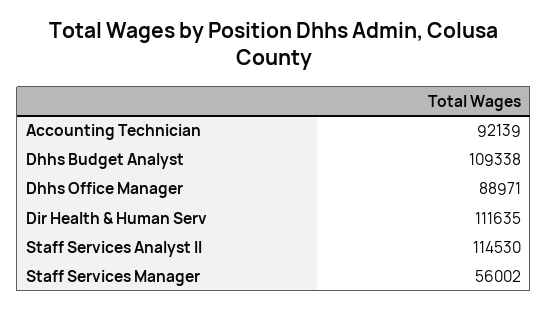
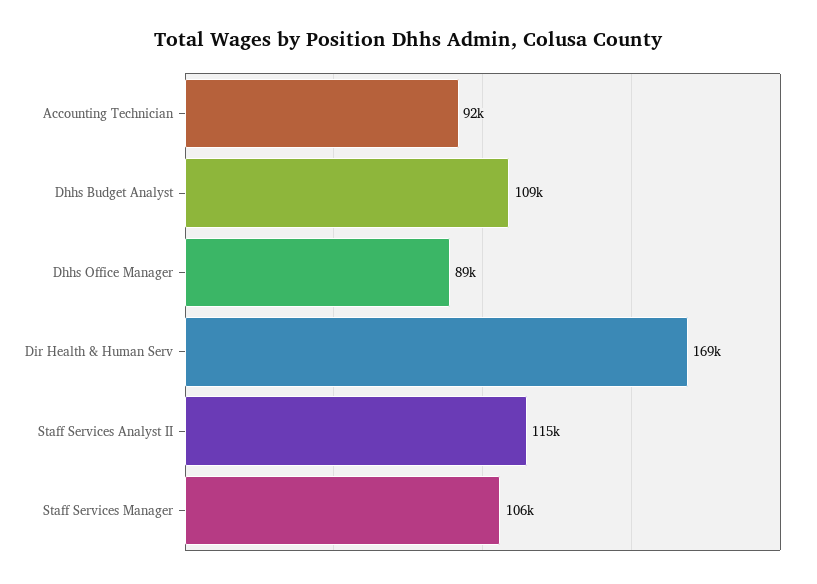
Dir Health & Human Serv: 111635 -> 169000
Staff Services Manager: 56002 -> 106000

